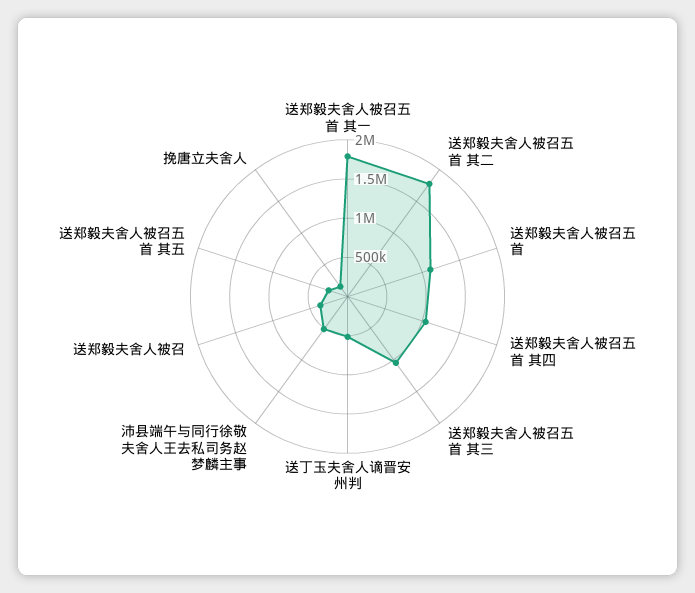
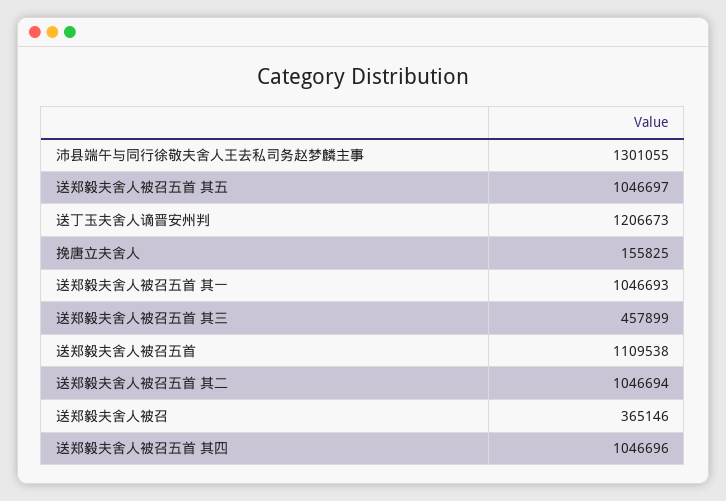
送郑毅夫舍人被召五首 其一: 1750000 -> 1046693
送郑毅夫舍人被召五首 其二: 1750000 -> 1046694
送郑毅夫舍人被召五首 其三: 1000000 -> 457899
送丁玉夫舍人谪晋安州判: 500000 -> 1206673
沛县端午与同行徐敬夫舍人王去私司务赵梦麟主事: 500000 -> 1301055
送郑毅夫舍人被召五首 其五: 250000 -> 1046697

